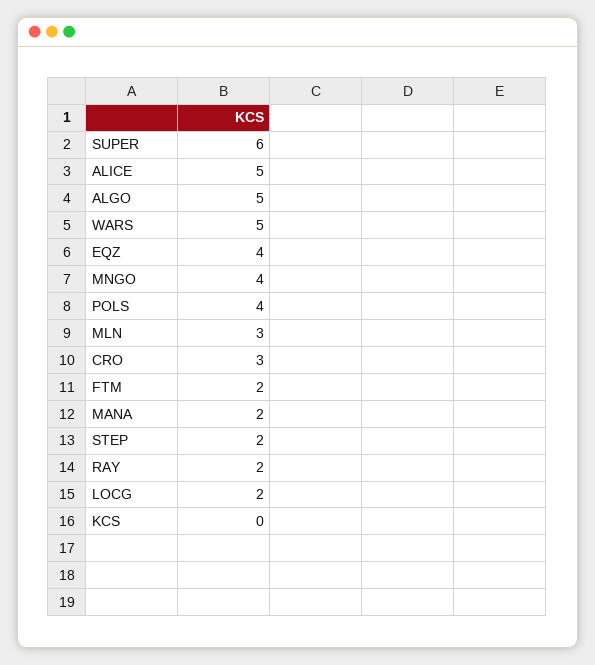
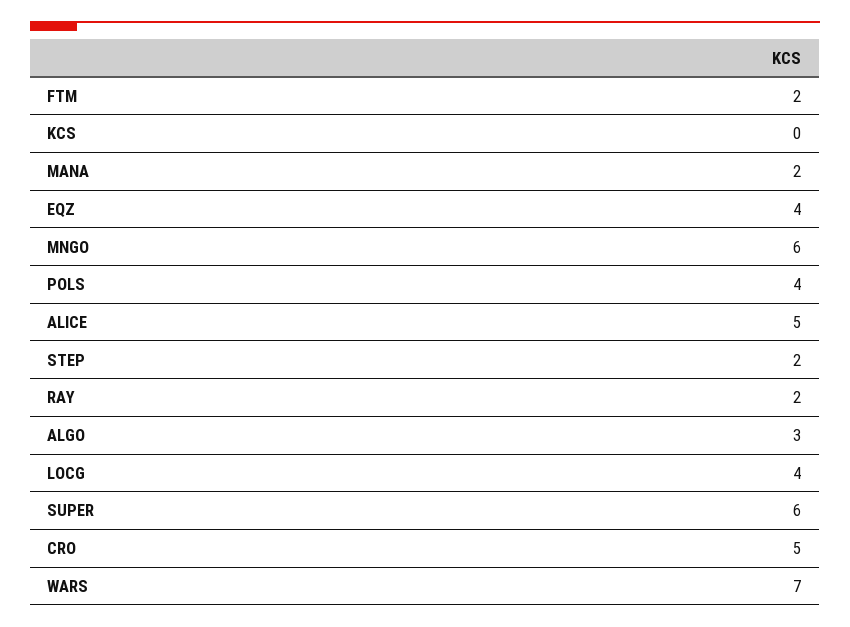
ALGO: 5 -> 3
WARS: 5 -> 7
MNGO: 4 -> 6
MLN: 3 -> none
CRO: 3 -> 5
LOCG: 2 -> 4

